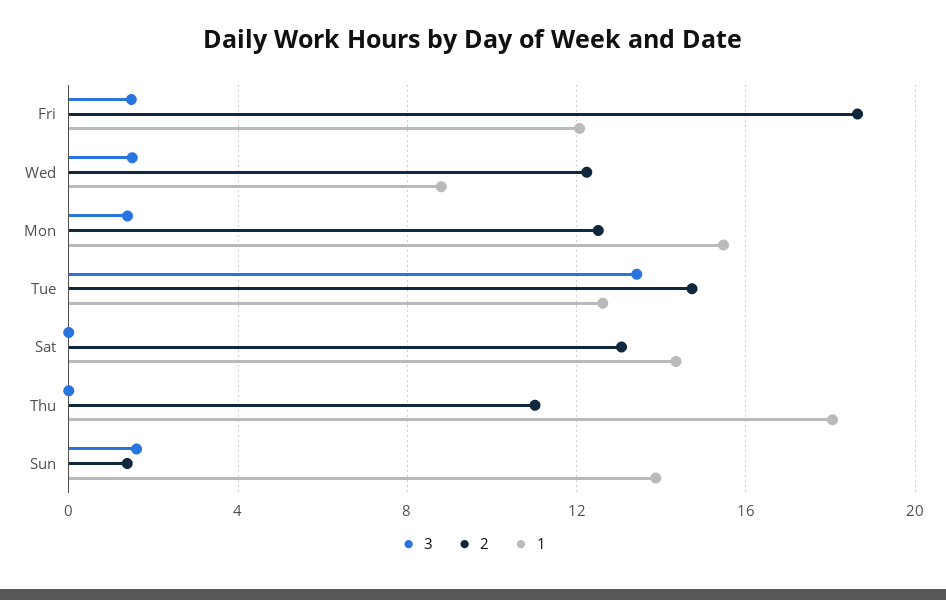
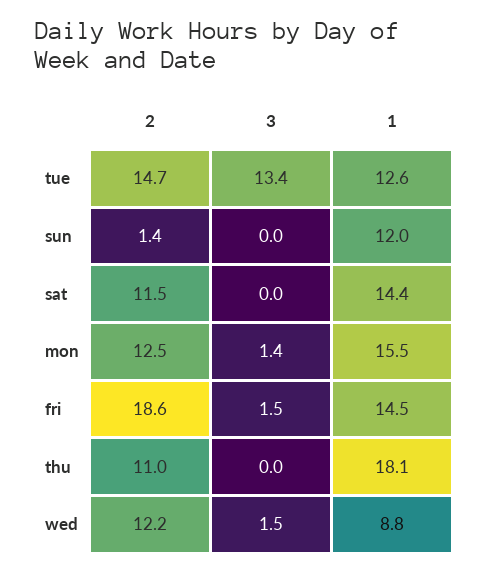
1, Fri: 12 -> 14.5
2, Sat: 13 -> 11.5
3, Sun: 1.5 -> 0
1, Sun: 14 -> 12

